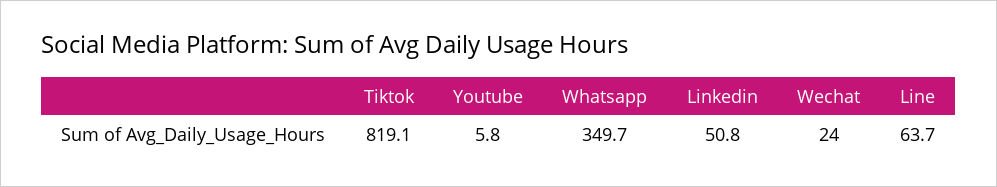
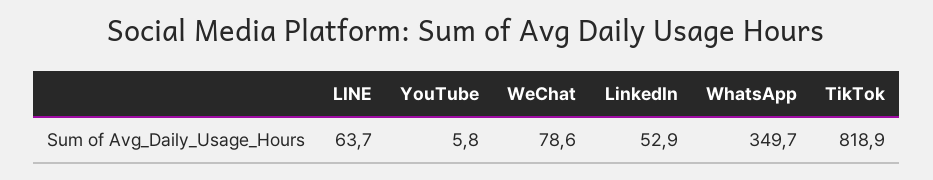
Tiktok: 819.1 -> 818.9
Linkedin: 50.8 -> 52.9
Wechat: 24 -> 78.6

